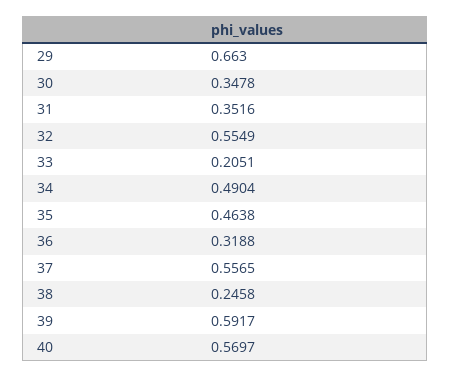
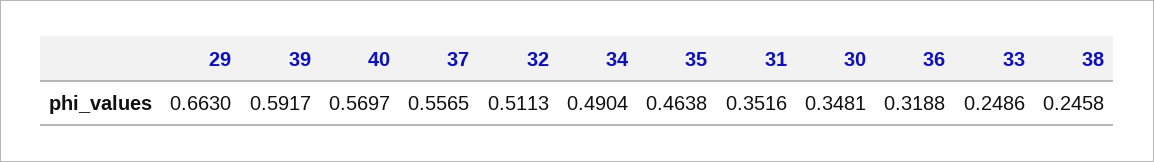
30: 0.3478 -> 0.3481
32: 0.5549 -> 0.5113
33: 0.2051 -> 0.2486

